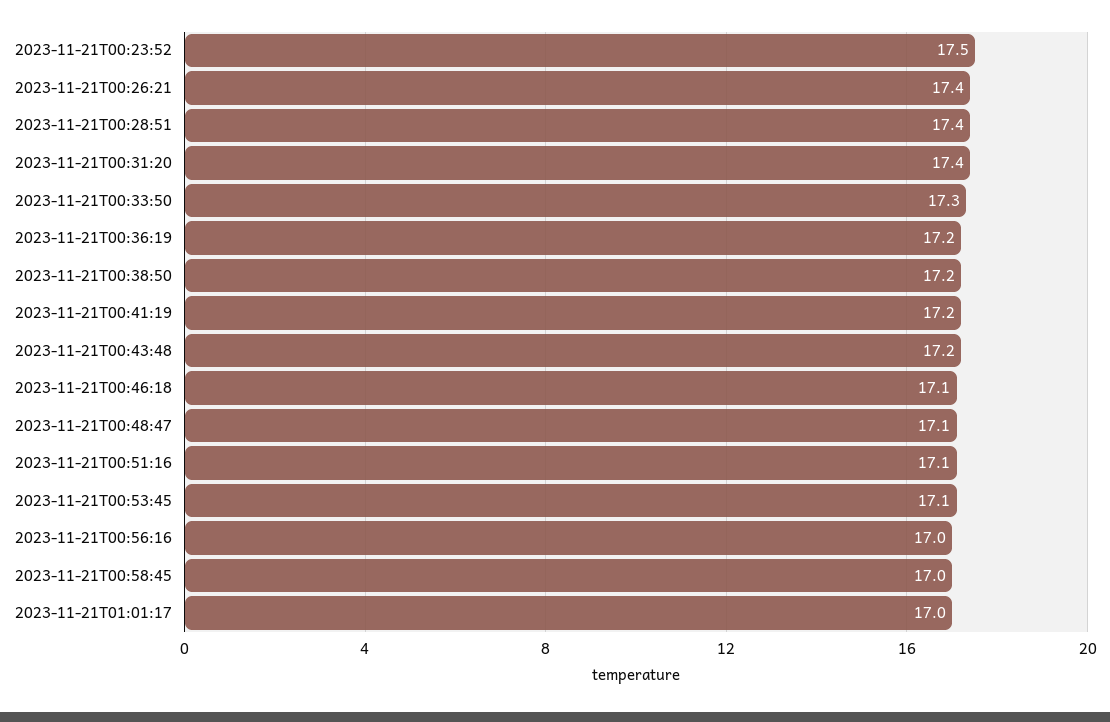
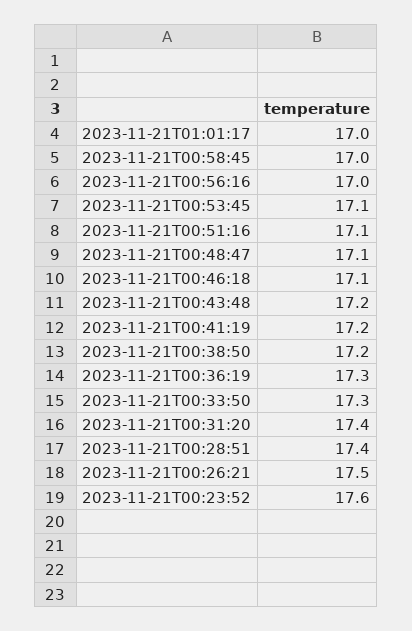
2023-11-21T00:23:52: 17.5 -> 17.6
2023-11-21T00:26:21: 17.4 -> 17.5
2023-11-21T00:36:19: 17.2 -> 17.3

